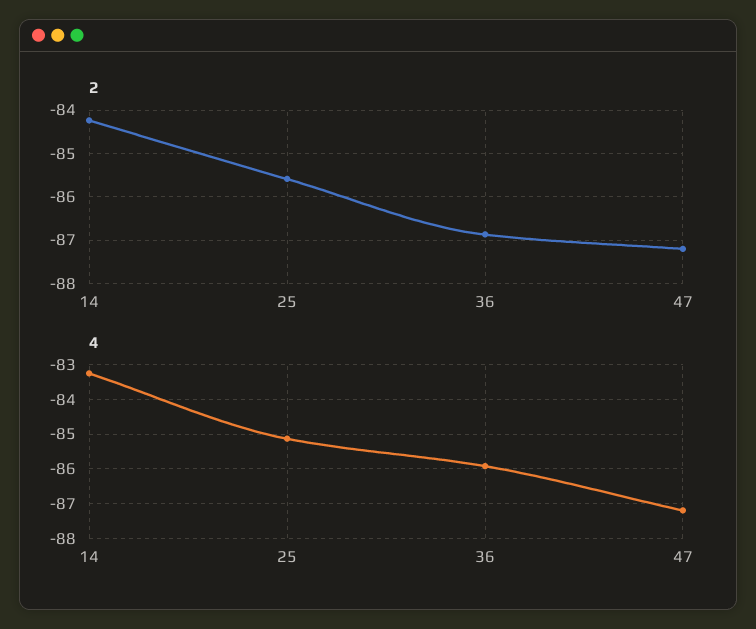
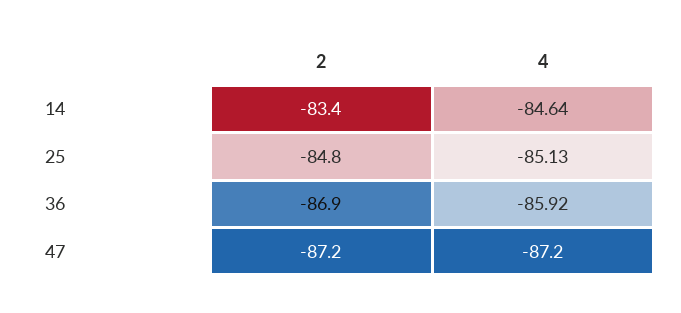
2, 14: -84.2 -> -83.4
2, 25: -85.6 -> -84.8
4, 14: -83.2 -> -84.64

